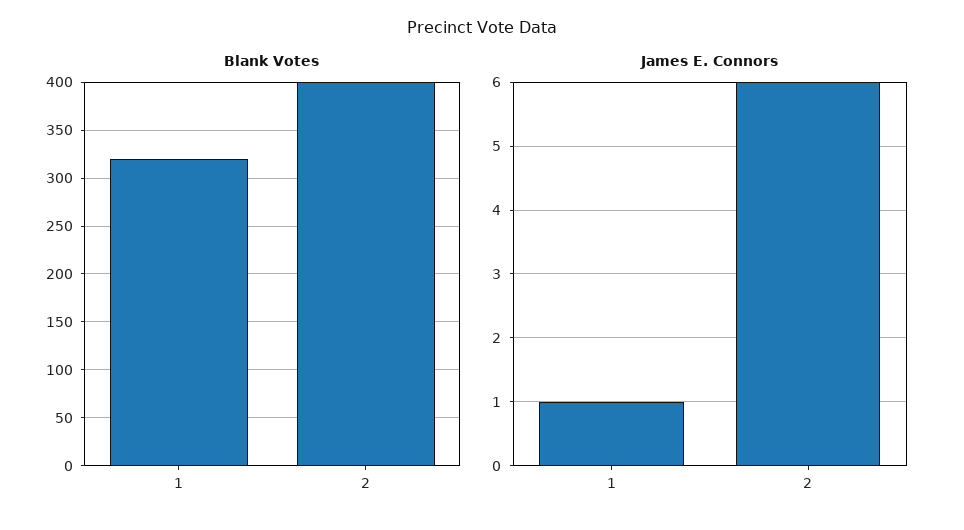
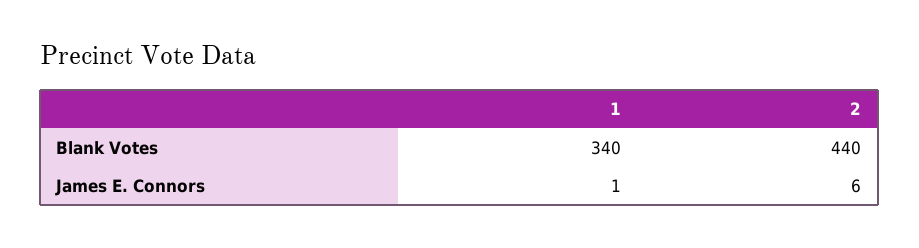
Blank Votes, 1: 320 -> 340
Blank Votes, 2: 400 -> 440

